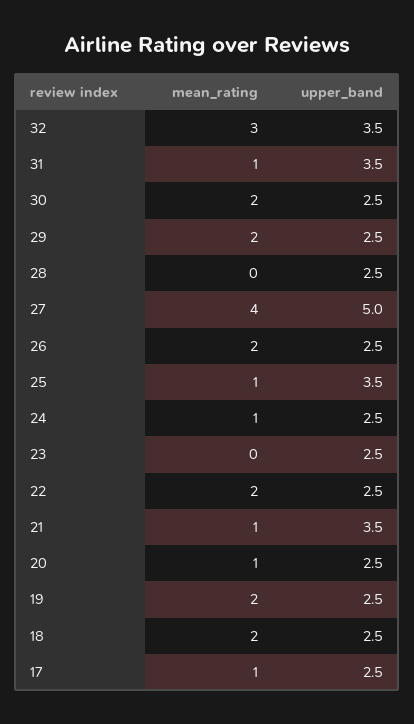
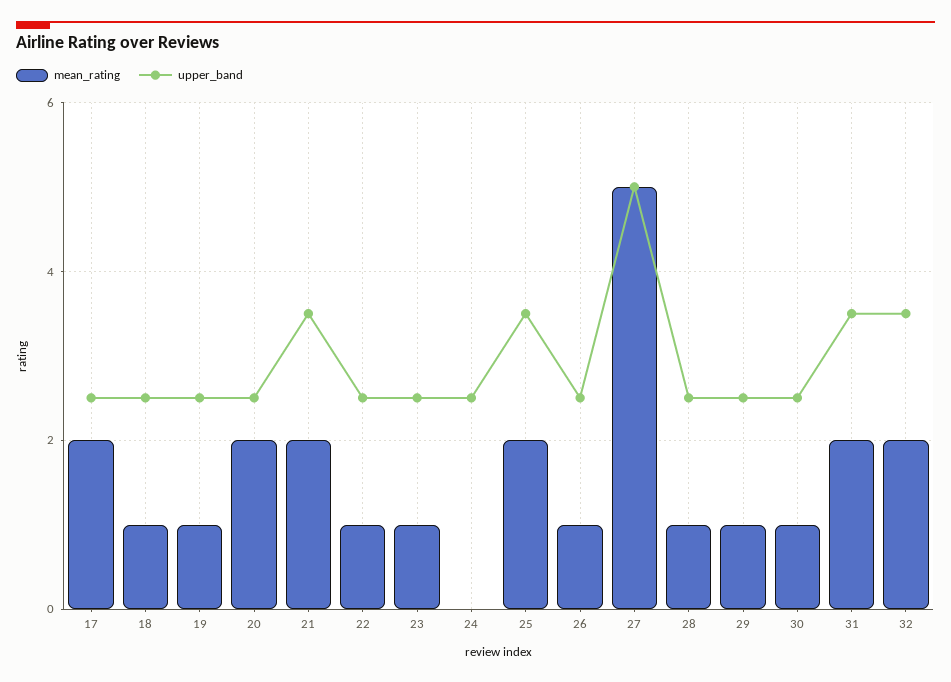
mean_rating, 32: 3 -> 2
mean_rating, 31: 1 -> 2
mean_rating, 30: 2 -> 1
mean_rating, 29: 2 -> 1
mean_rating, 28: 0 -> 1
mean_rating, 27: 4 -> 5
mean_rating, 26: 2 -> 1
mean_rating, 25: 1 -> 2
mean_rating, 24: 1 -> 0
mean_rating, 23: 0 -> 1
mean_rating, 22: 2 -> 1
mean_rating, 21: 1 -> 2
mean_rating, 20: 1 -> 2
mean_rating, 19: 2 -> 1
mean_rating, 18: 2 -> 1
mean_rating, 17: 1 -> 2

